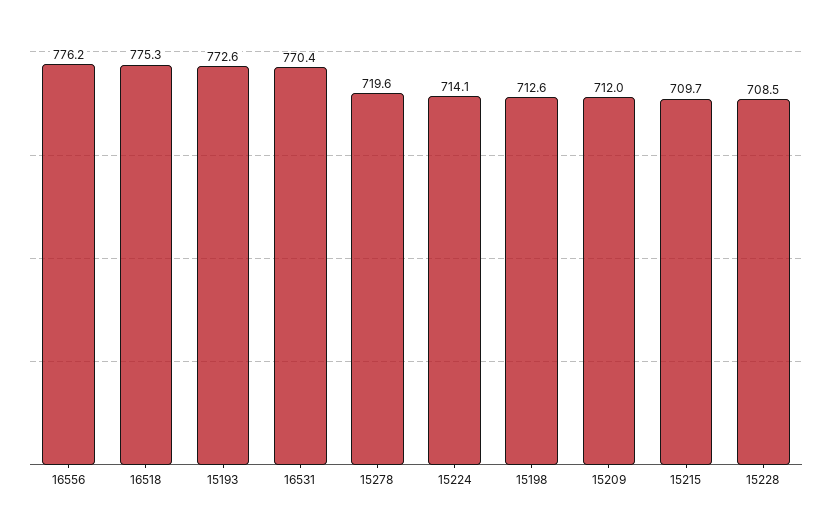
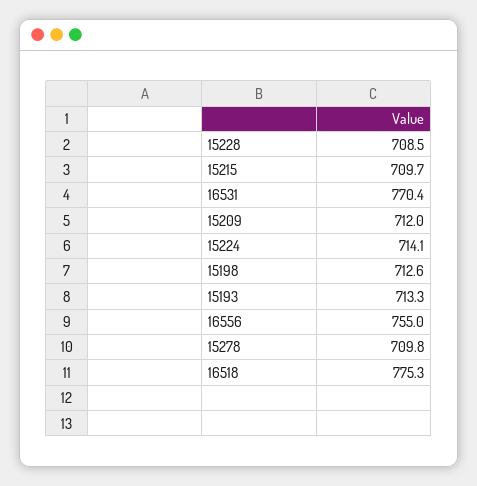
16556: 776.2 -> 755
15193: 772.6 -> 713.3
15278: 719.6 -> 709.8

